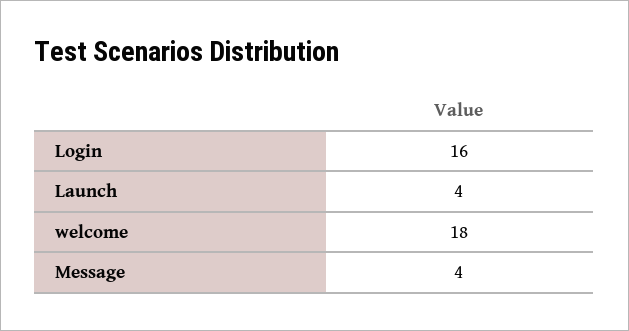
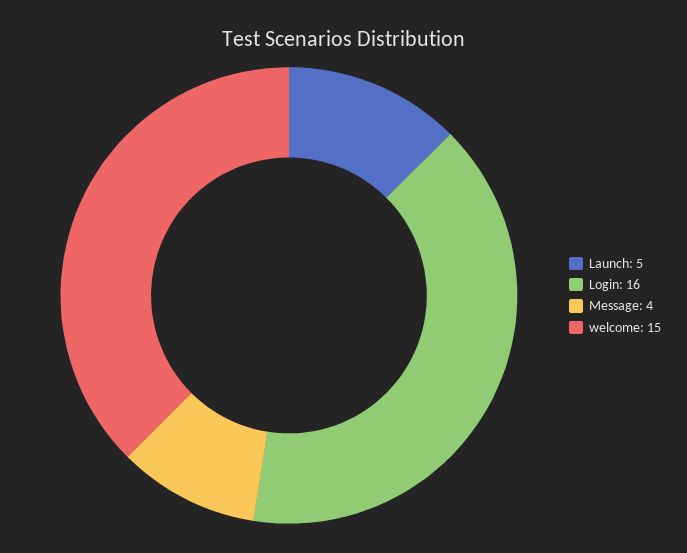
Launch: 4 -> 5
welcome: 18 -> 15

